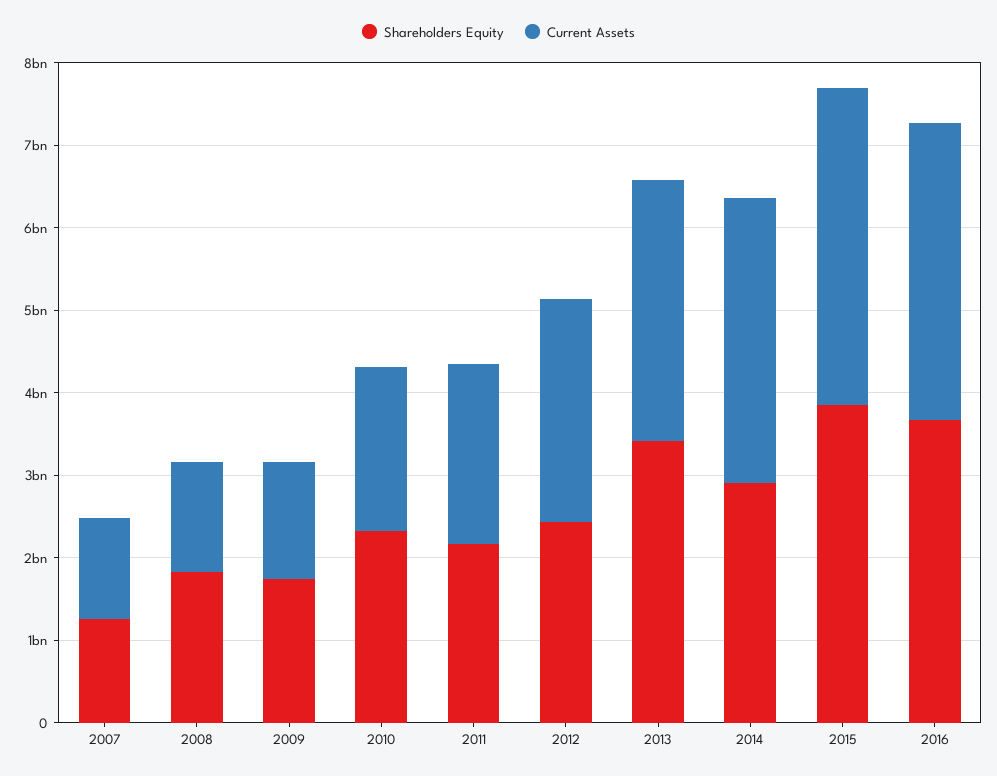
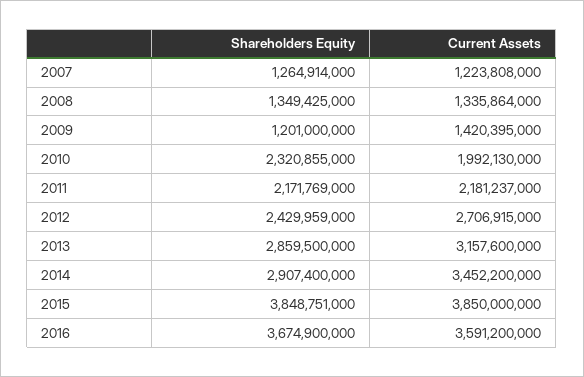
Shareholders Equity, 2008: 1800000000 -> 1349425000
Shareholders Equity, 2009: 1800000000 -> 1201000000
Shareholders Equity, 2013: 3400000000 -> 2859500000

